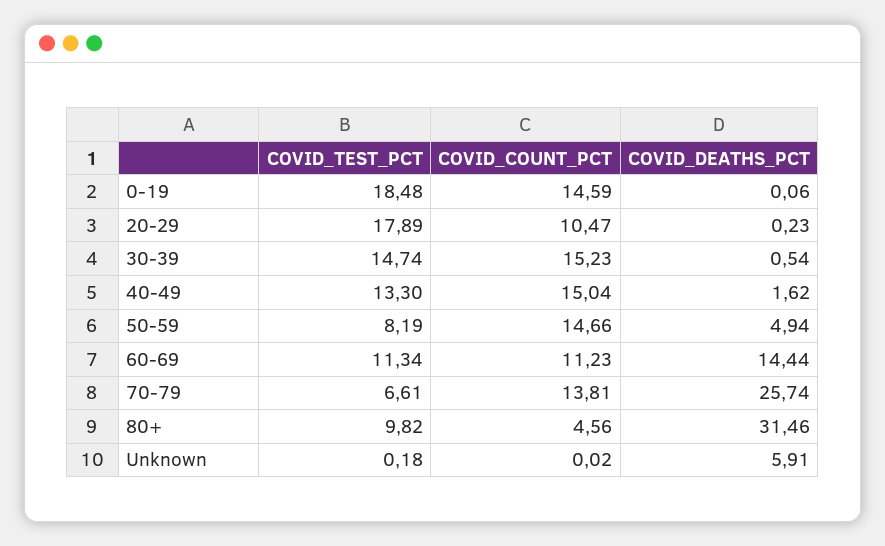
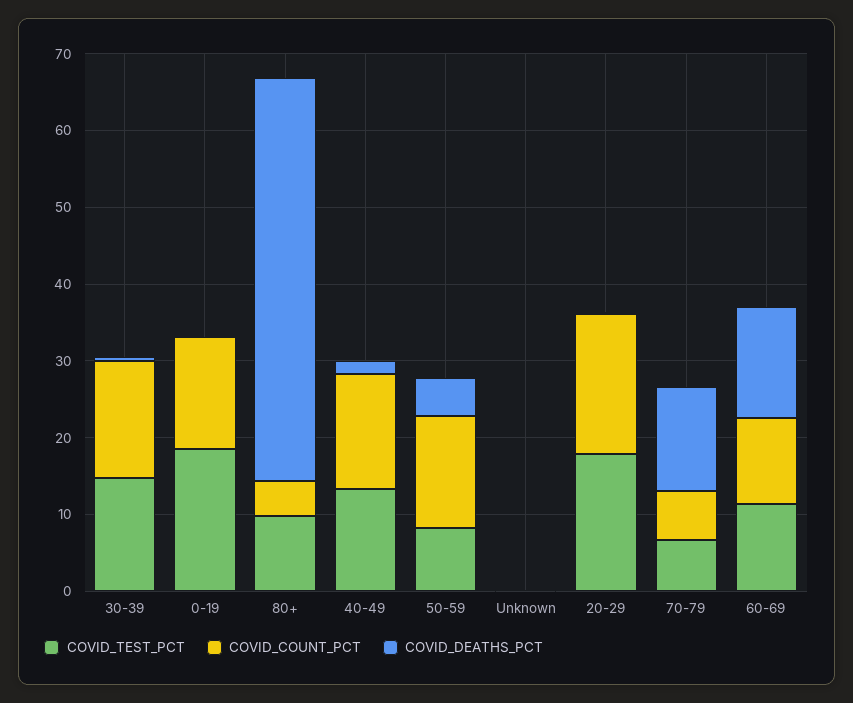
COVID_COUNT_PCT, 20-29: 10.47 -> 18
COVID_COUNT_PCT, 70-79: 13.81 -> 6
COVID_DEATHS_PCT, 70-79: 25.74 -> 14
COVID_DEATHS_PCT, 80+: 31.46 -> 52
COVID_DEATHS_PCT, Unknown: 5.91 -> 0

